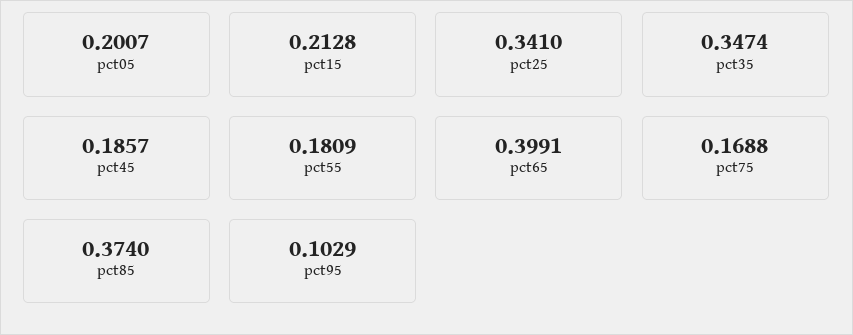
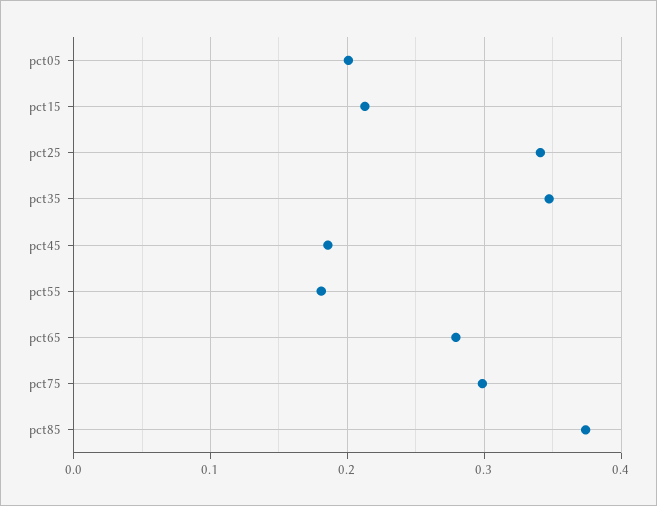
pct65: 0.3991 -> 0.28
pct75: 0.1688 -> 0.3
pct95: 0.1029 -> none

